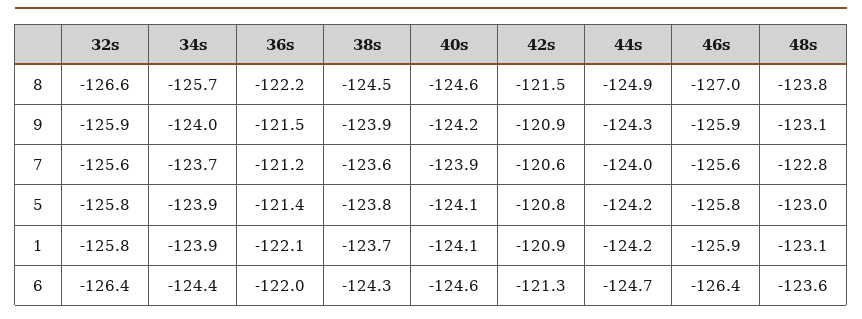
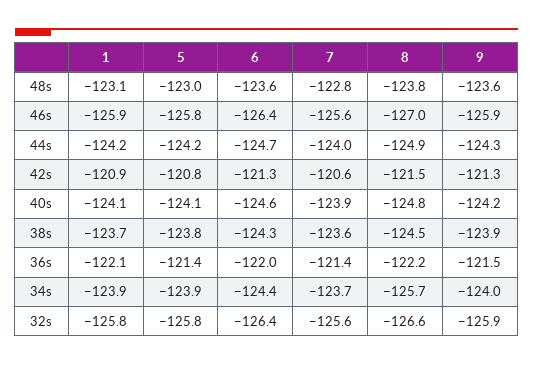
40s, 8: -124.6 -> -124.8
42s, 9: -120.9 -> -121.3
48s, 9: -123.1 -> -123.6
36s, 7: -121.2 -> -121.4

